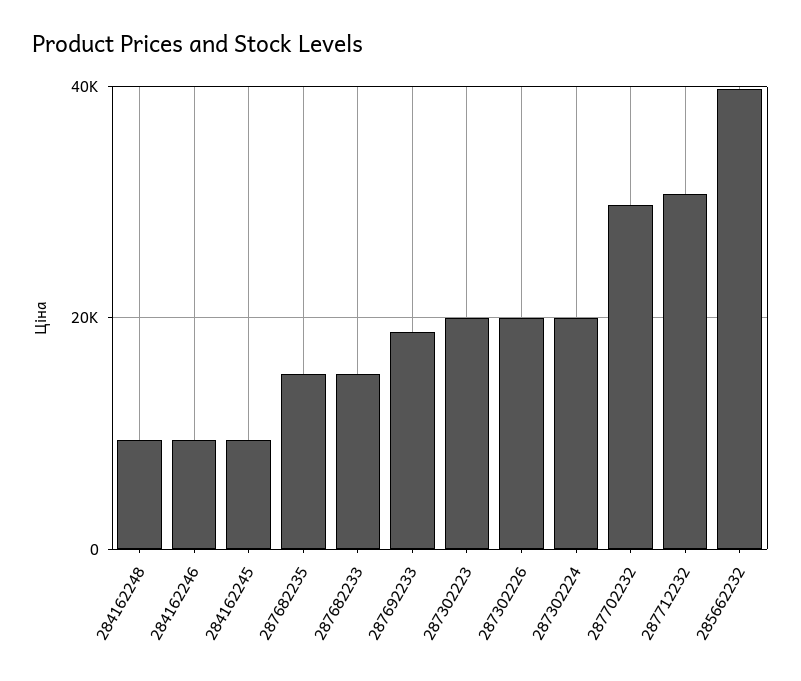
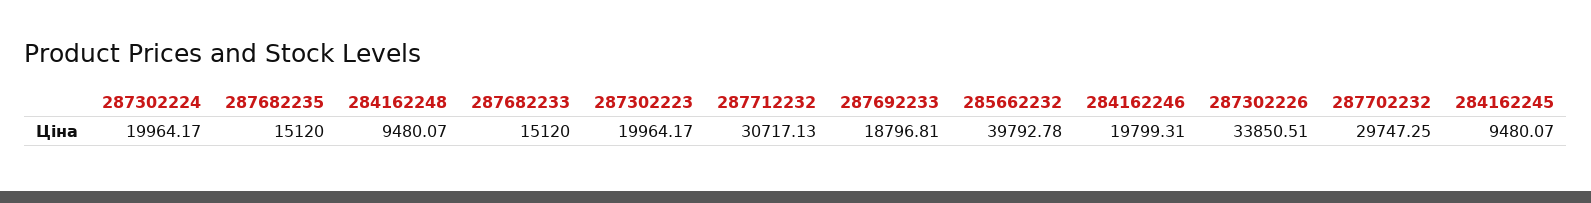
284162246: 10000 -> 19799.31
287302226: 20000 -> 33850.51

